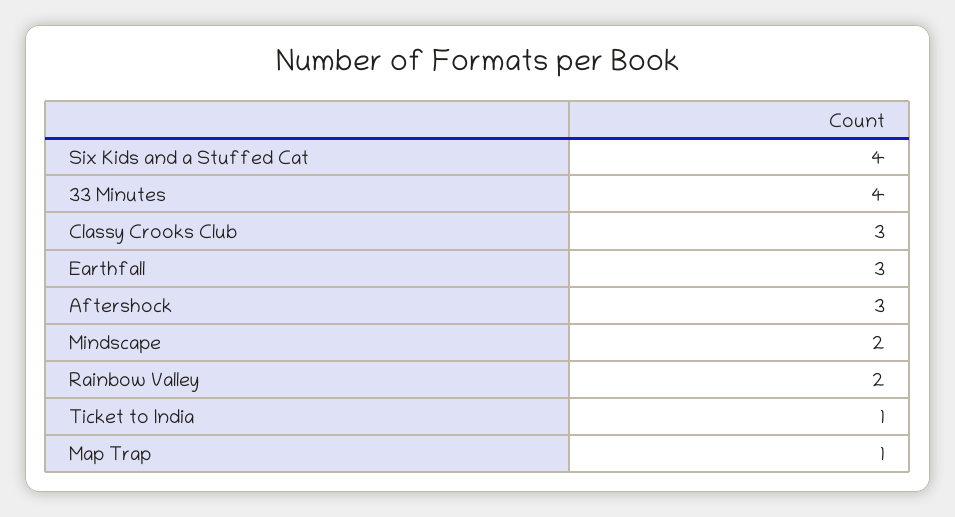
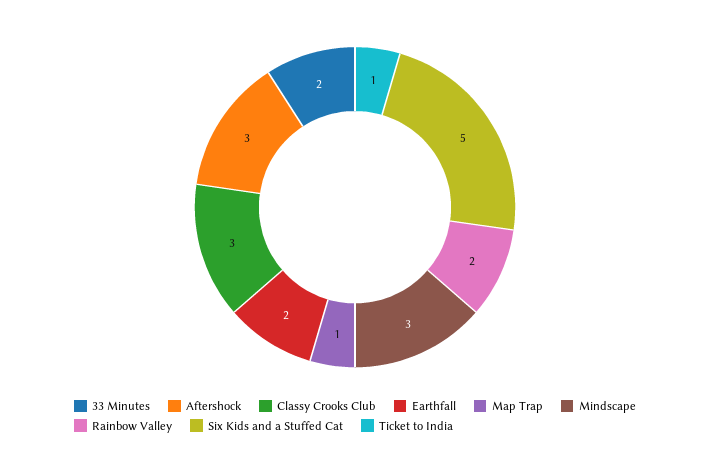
Six Kids and a Stuffed Cat: 4 -> 5
33 Minutes: 4 -> 2
Earthfall: 3 -> 2
Mindscape: 2 -> 3

